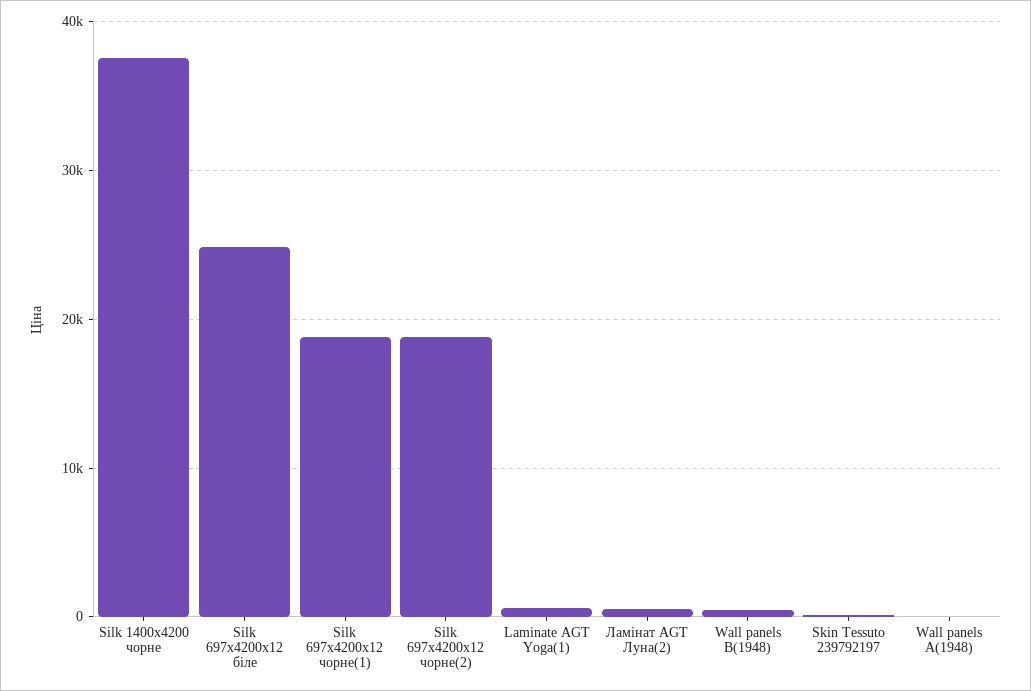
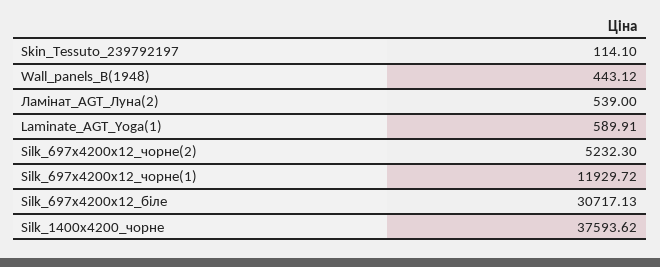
Silk 697x4200x12 біле: 25000 -> 30717.13
Silk 697x4200x12 чорне(1): 19000 -> 11929.72
Silk 697x4200x12 чорне(2): 19000 -> 5232.3
Wall panels A(1948): 0 -> none

